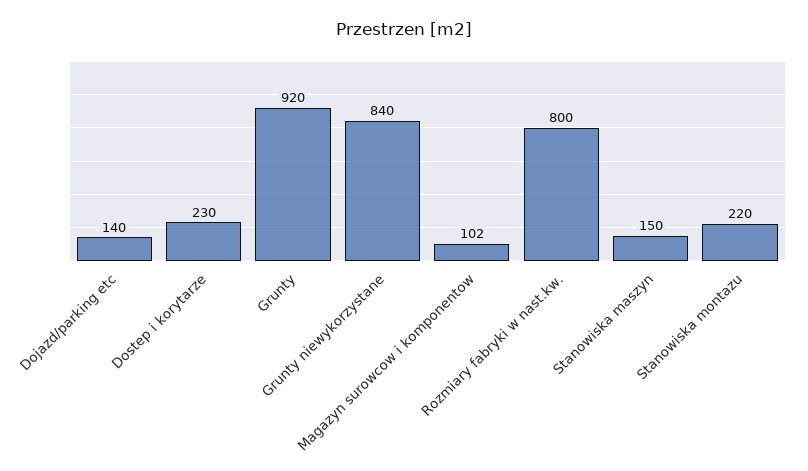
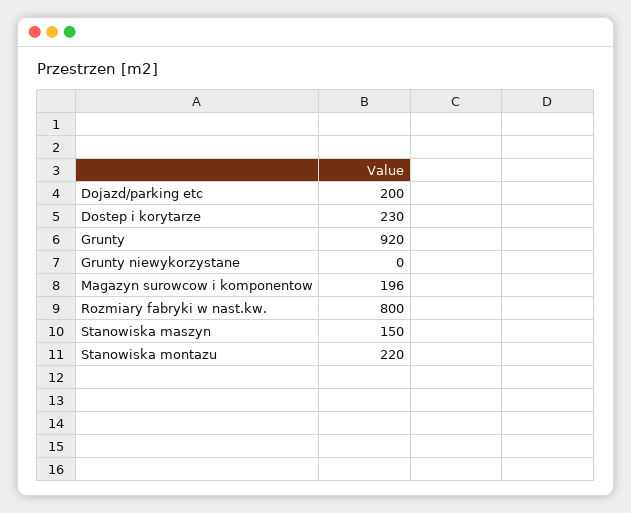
Dojazd/parking etc: 140 -> 200
Grunty niewykorzystane: 840 -> 0
Magazyn surowcow i komponentow: 102 -> 196

